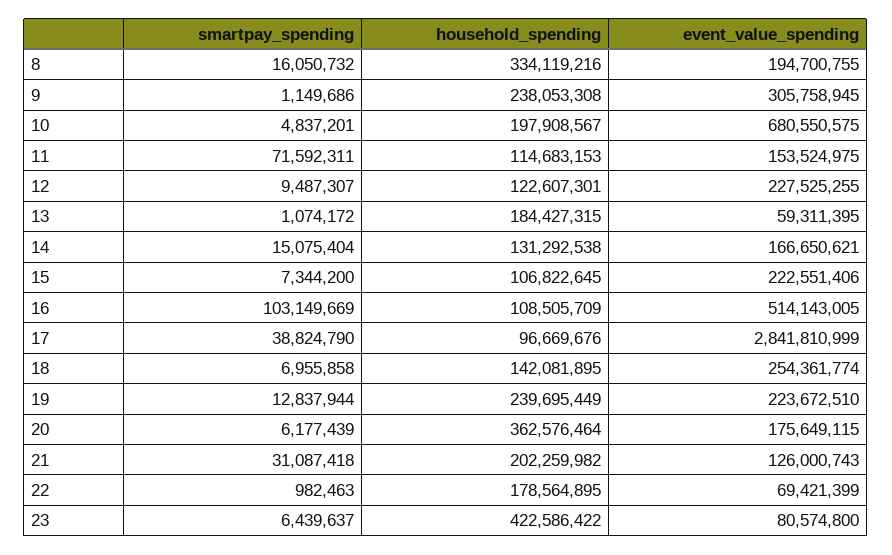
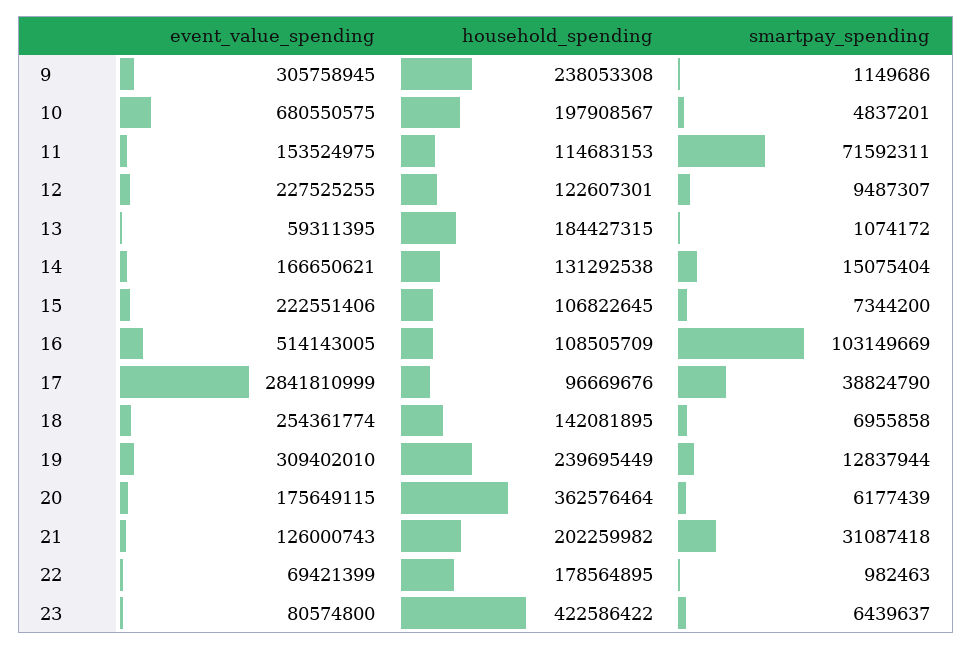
smartpay_spending, 8: 16050732 -> none
household_spending, 8: 334119216 -> none
event_value_spending, 8: 194700755 -> none
event_value_spending, 19: 223672510 -> 309402010

